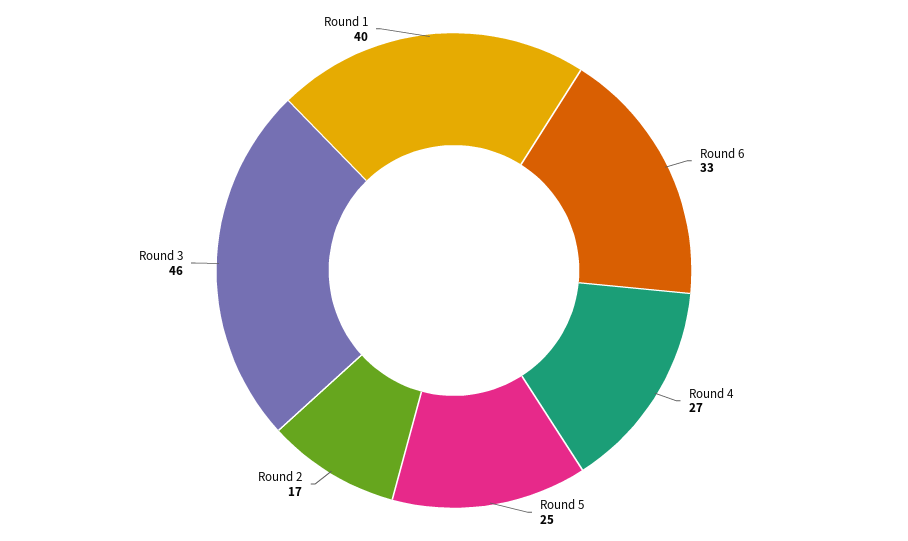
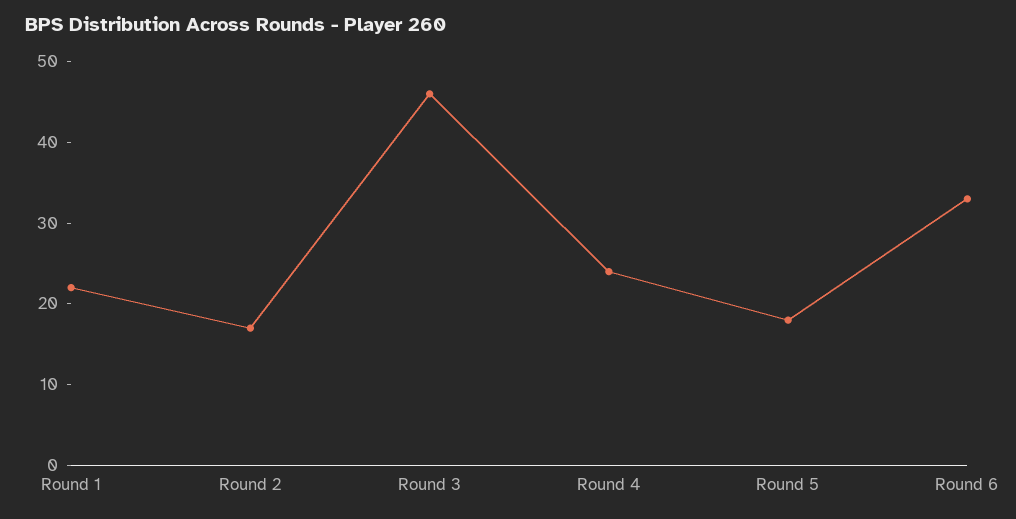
Round 4: 27 -> 24
Round 5: 25 -> 18
Round 1: 40 -> 22

